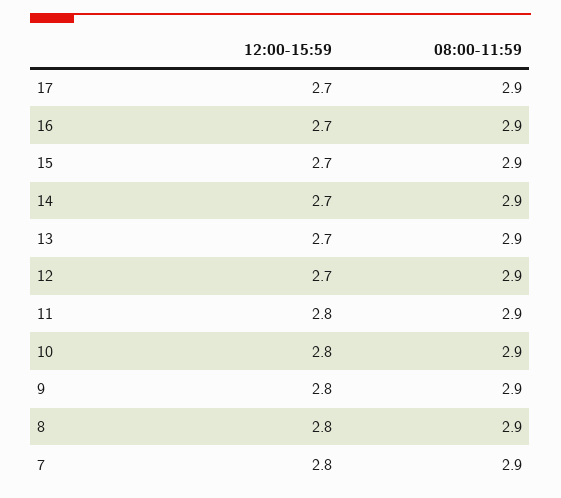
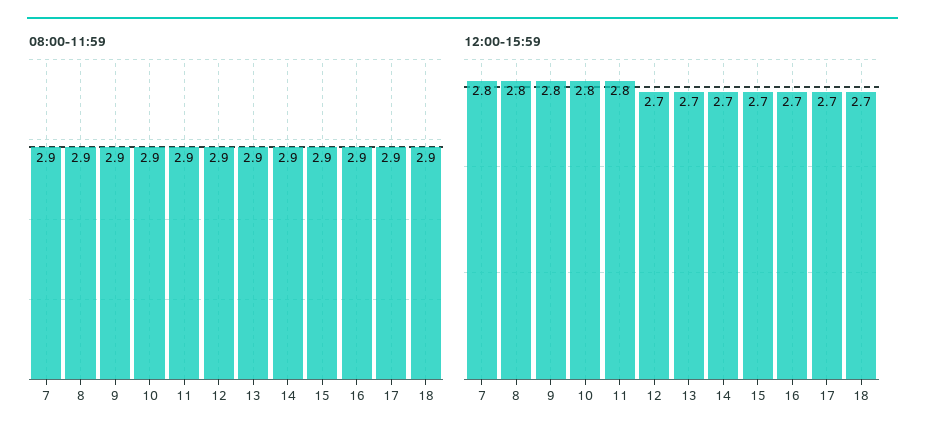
08:00-11:59, 18: none -> 2.9
12:00-15:59, 18: none -> 2.7

